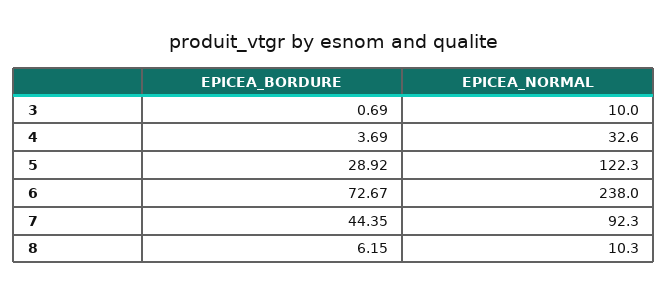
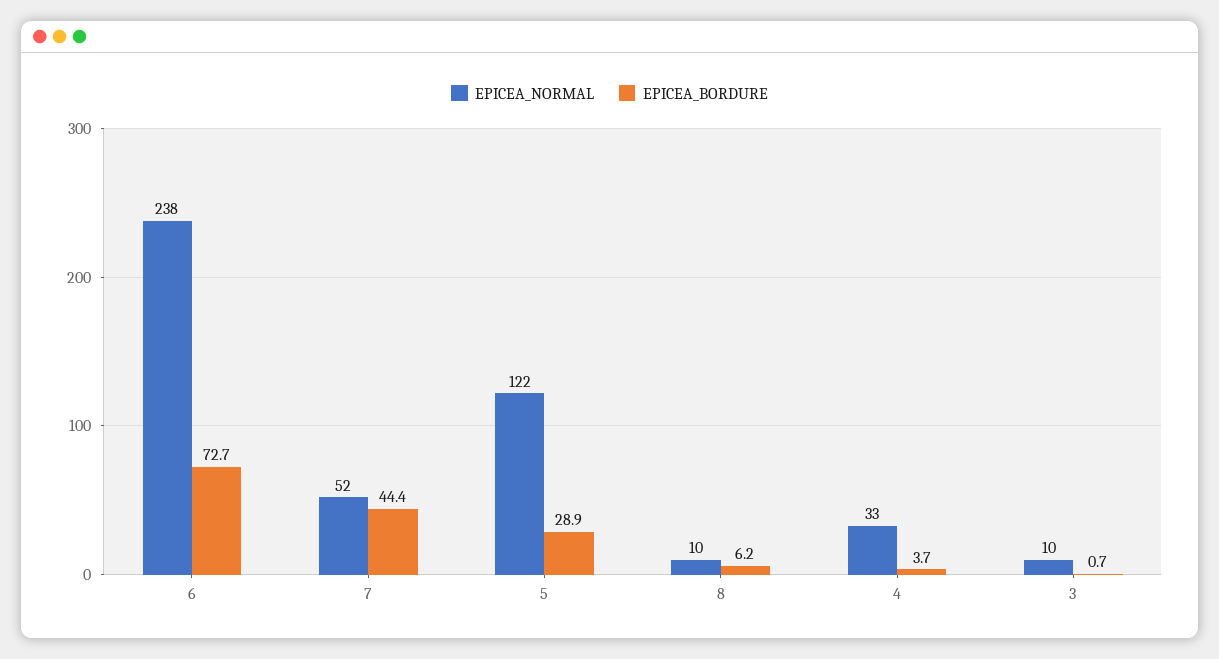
EPICEA_NORMAL, 7: 92.3 -> 52

